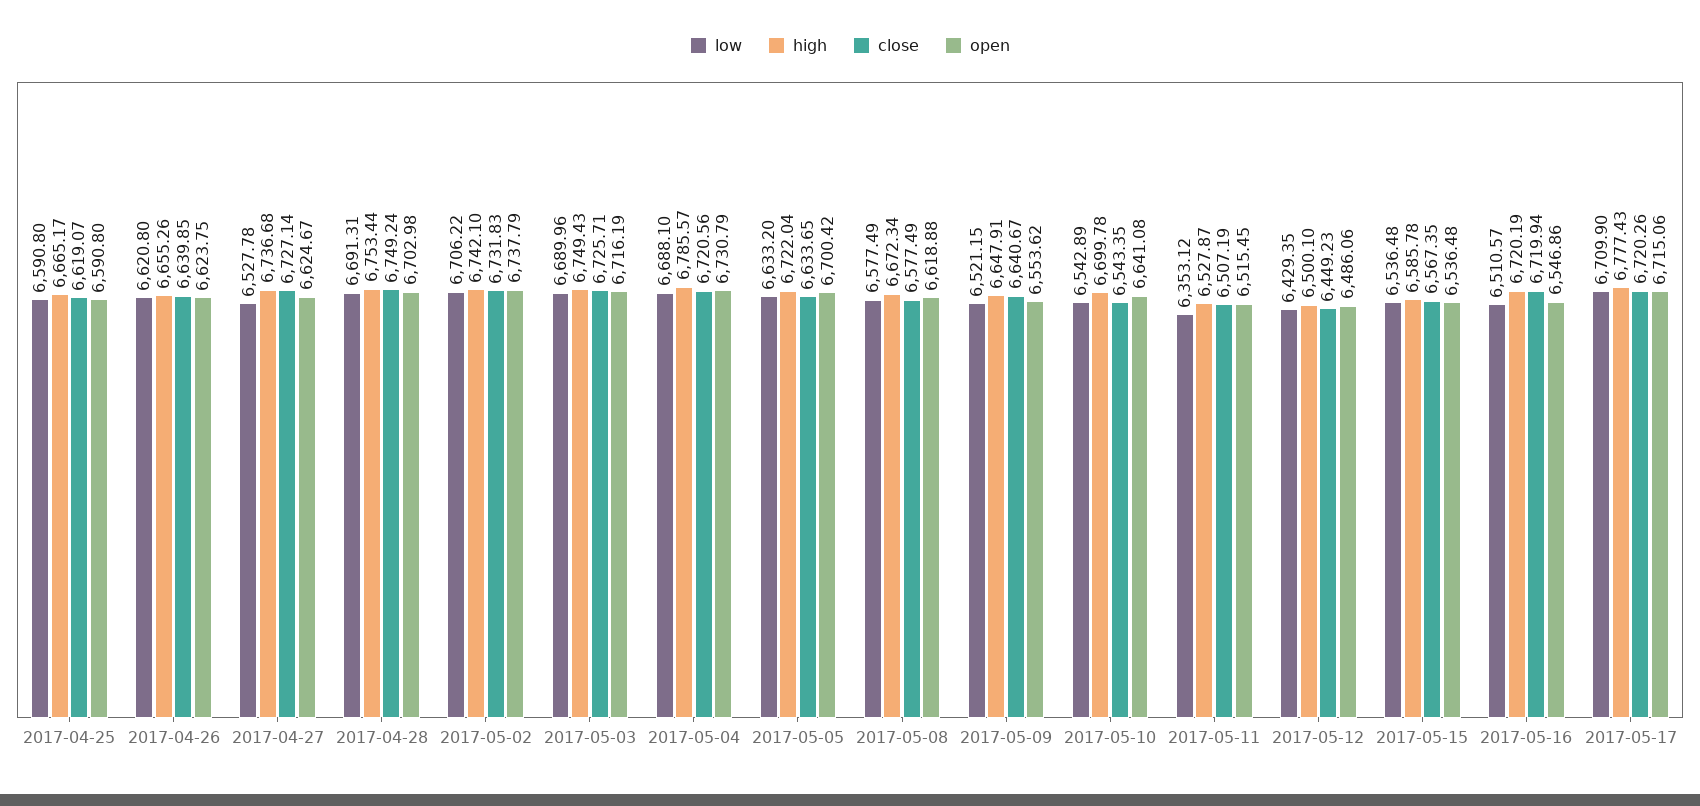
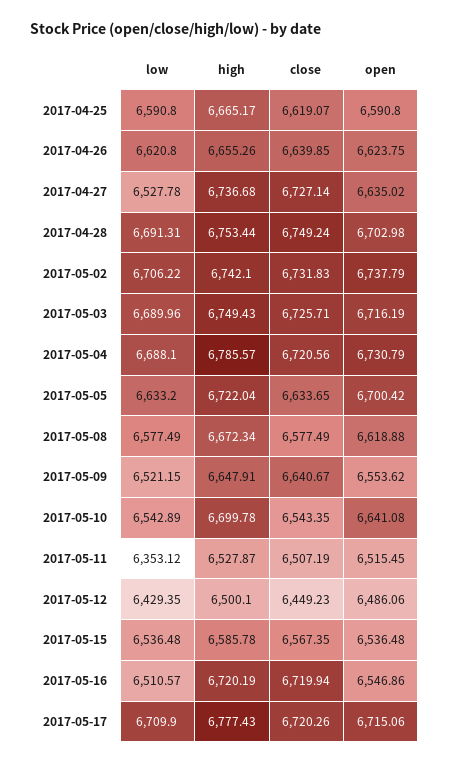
open, 2017-04-27: 6624.67 -> 6635.02

